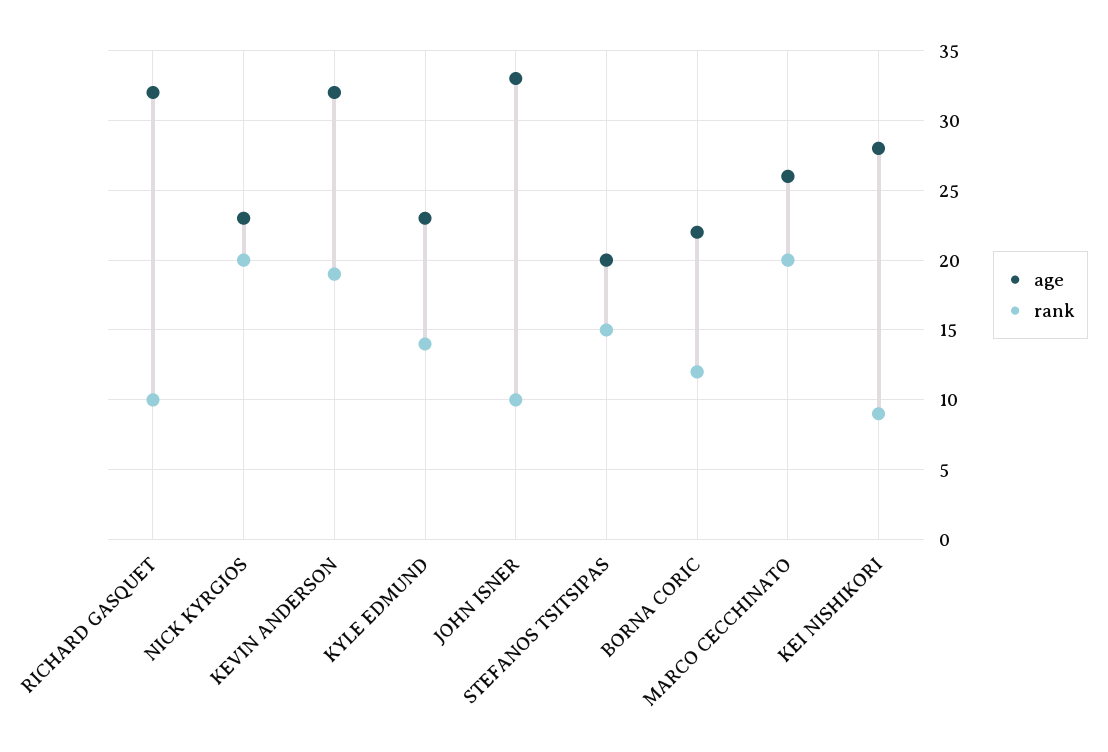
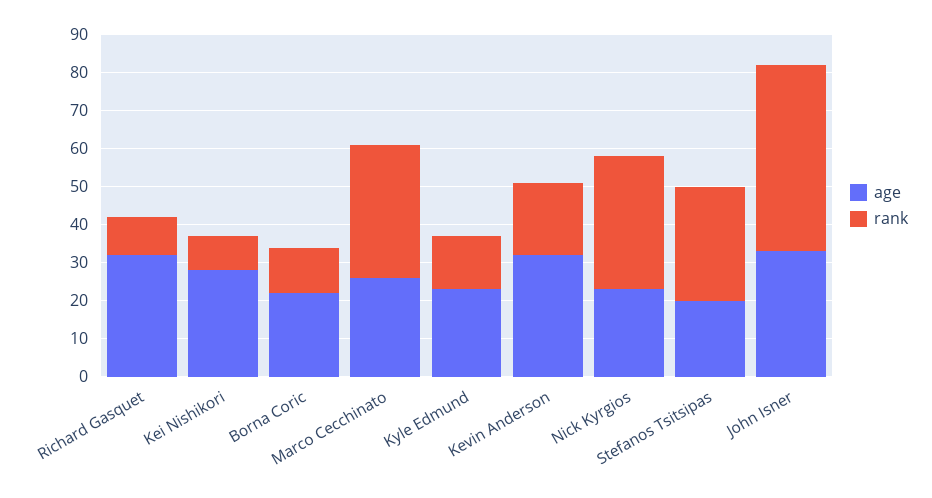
rank, NICK KYRGIOS: 20 -> 35
rank, JOHN ISNER: 10 -> 50
rank, STEFANOS TSITSIPAS: 15 -> 30
rank, MARCO CECCHINATO: 20 -> 35

